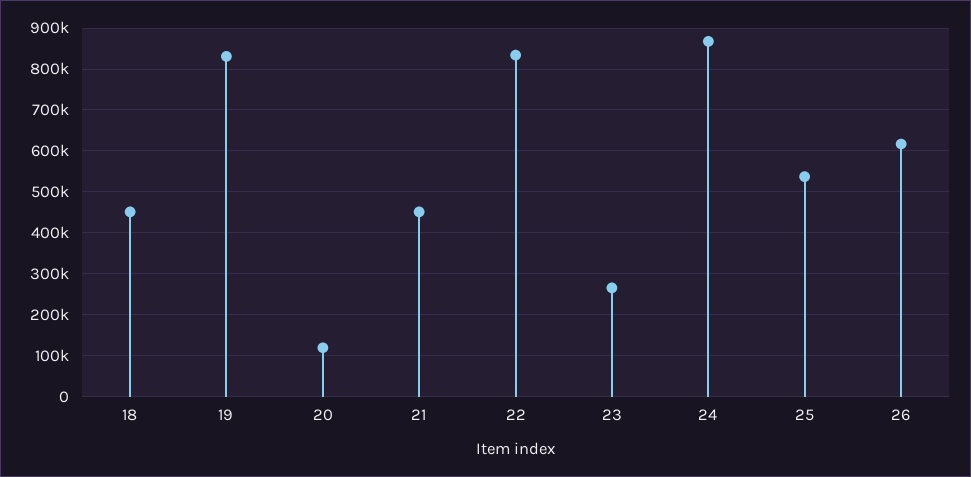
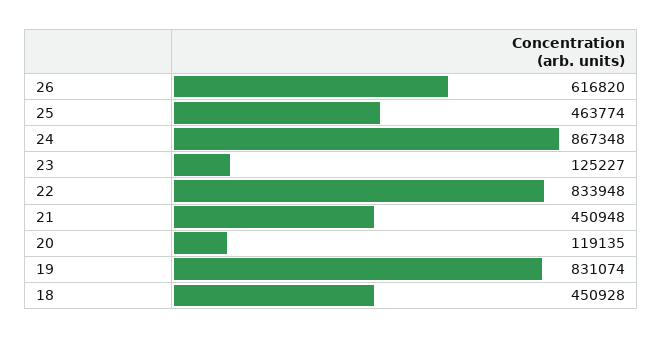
23: 260000 -> 125227
25: 540000 -> 463774

